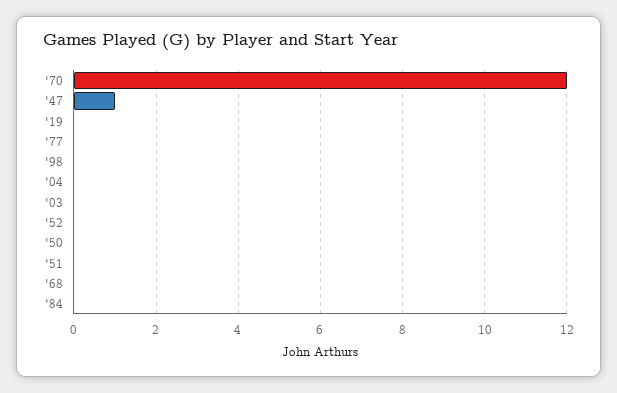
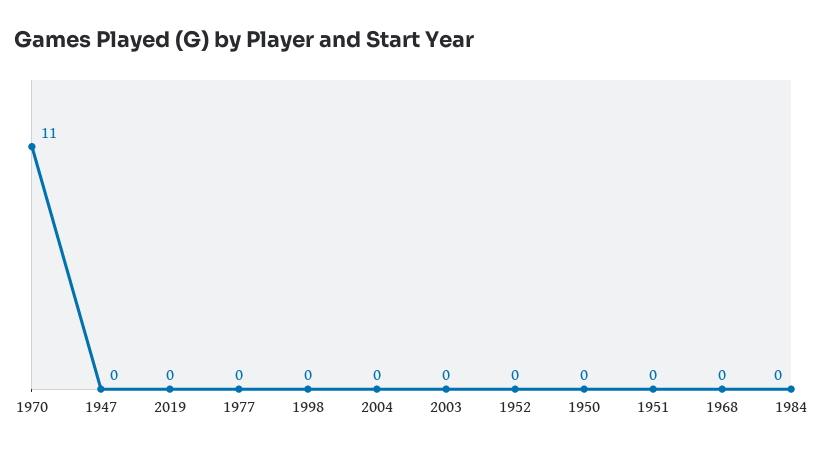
'70: 12 -> 11
'47: 1 -> 0

